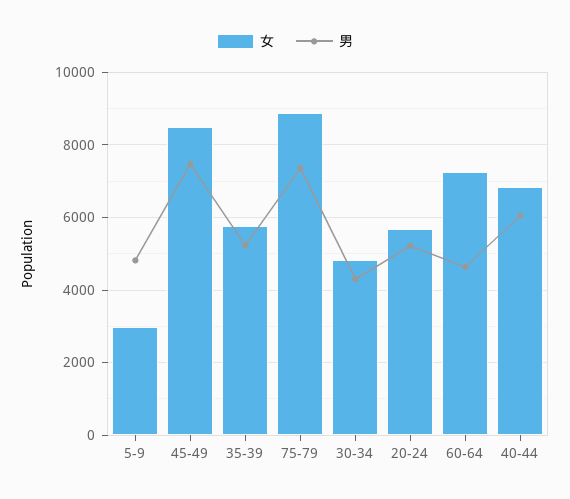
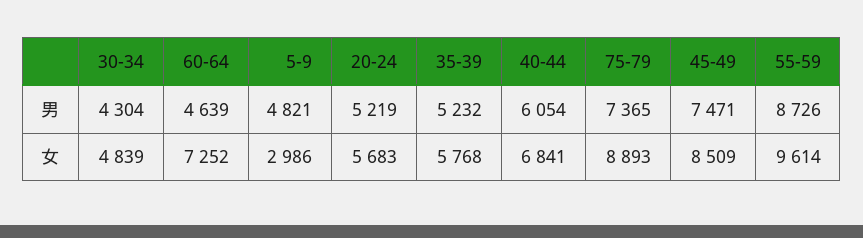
男, 55-59: none -> 8726
女, 55-59: none -> 9614

